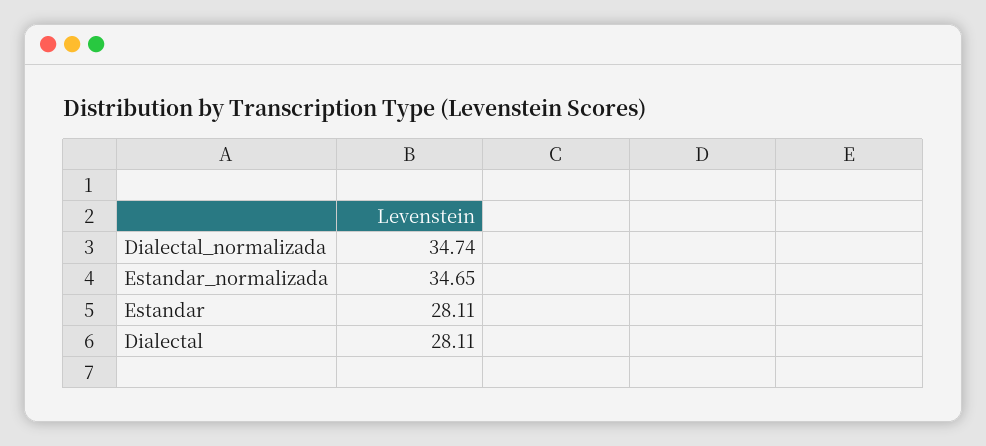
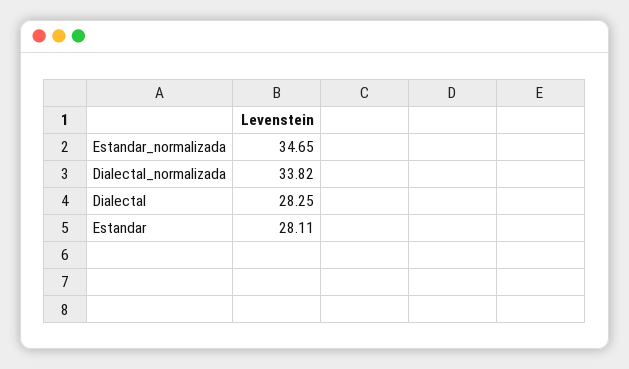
Dialectal_normalizada: 34.74 -> 33.82
Dialectal: 28.11 -> 28.25

